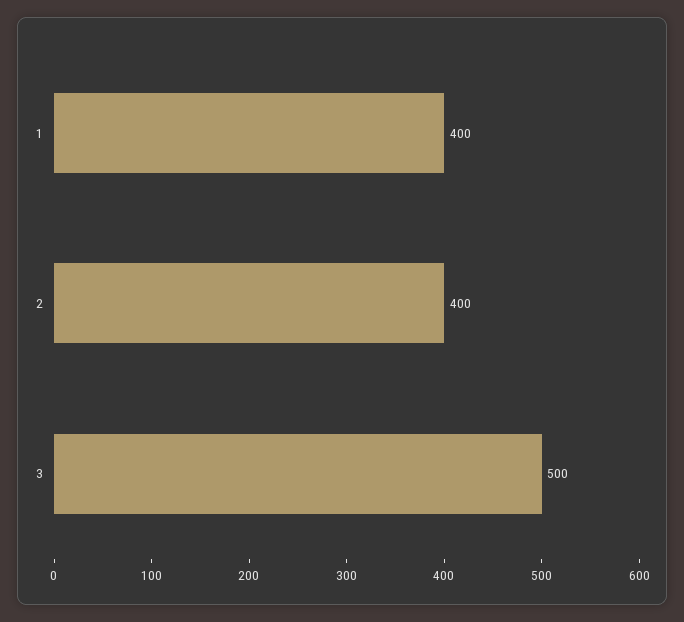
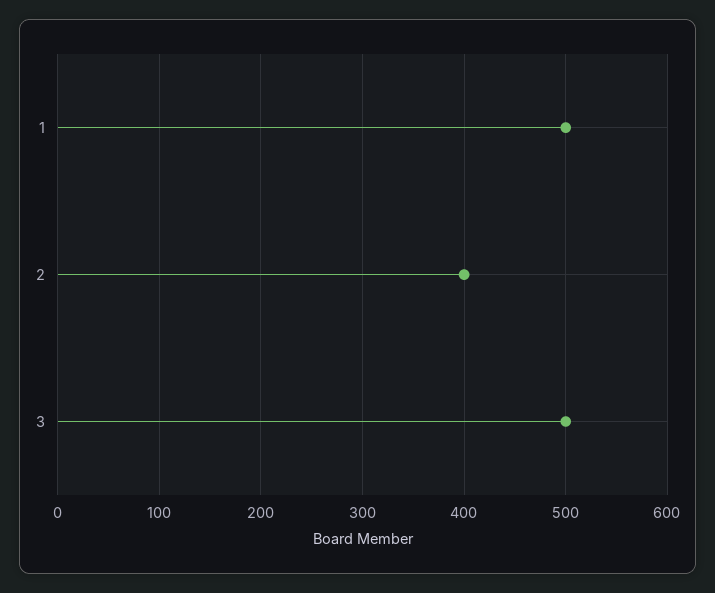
1: 400 -> 500

